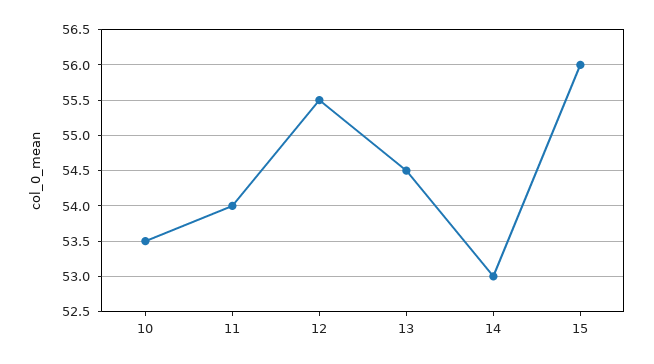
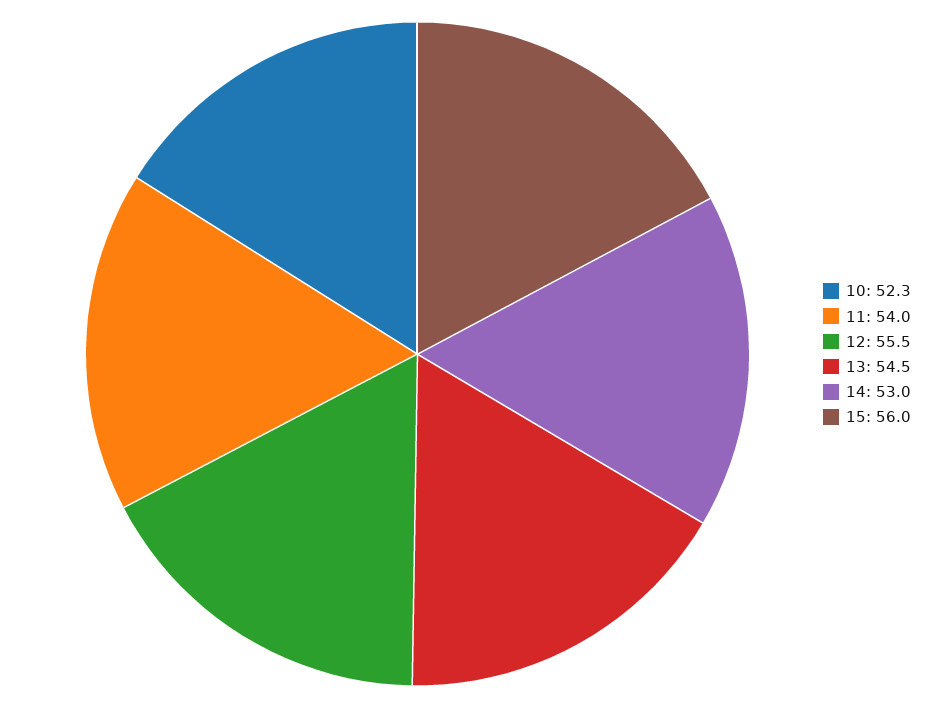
10: 53.5 -> 52.3

